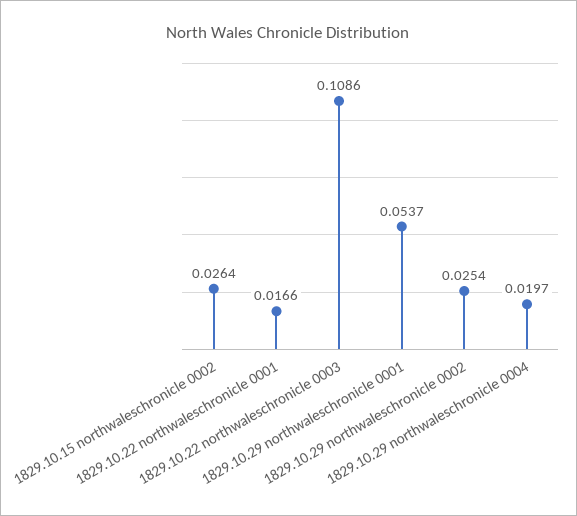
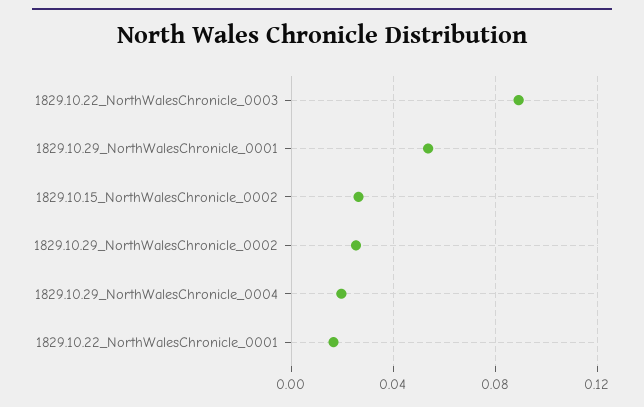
1829.10.22 northwaleschronicle 0003: 0.1086 -> 0.09

